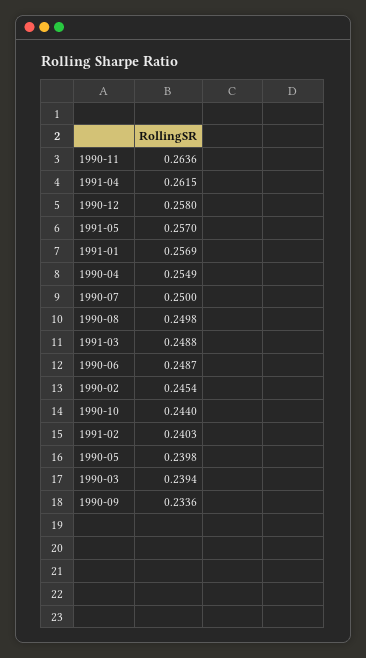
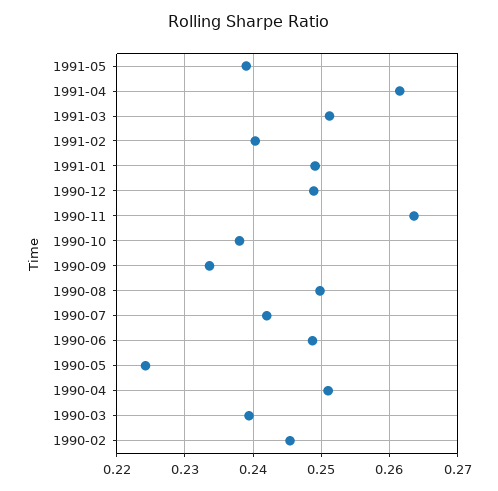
1990-12: 0.258 -> 0.249
1991-05: 0.257 -> 0.239
1991-01: 0.2569 -> 0.249
1990-04: 0.2549 -> 0.251
1990-07: 0.25 -> 0.242
1991-03: 0.2488 -> 0.251
1990-10: 0.244 -> 0.238
1990-05: 0.2398 -> 0.224

